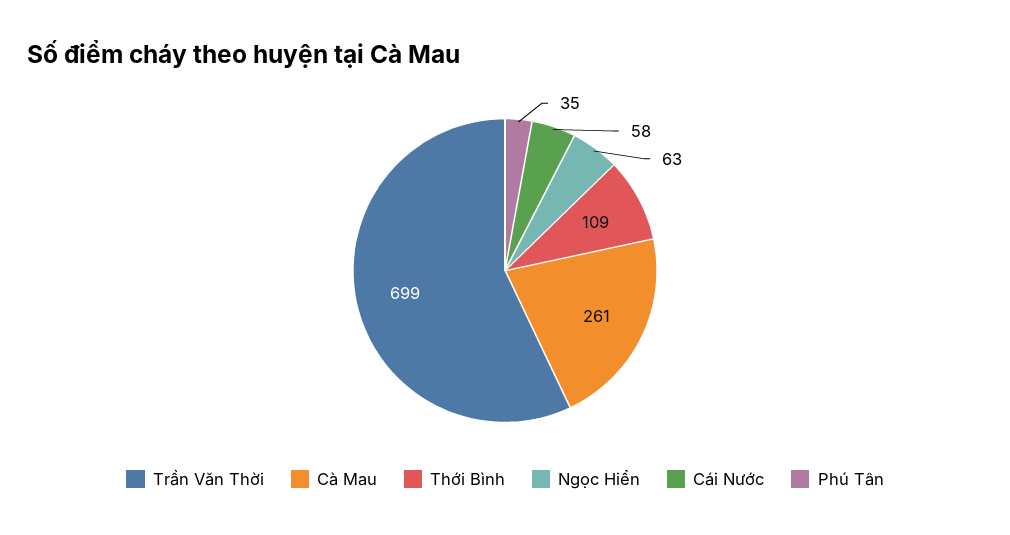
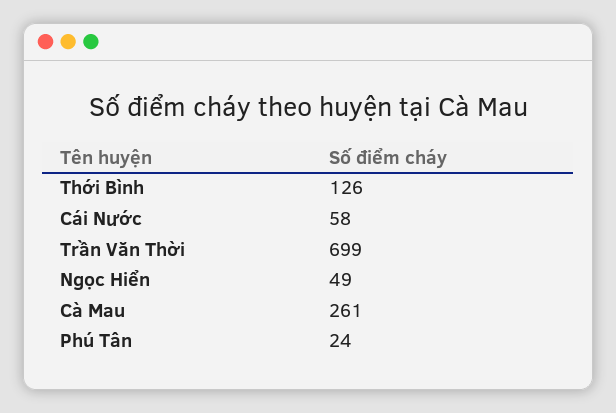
Thới Bình: 109 -> 126
Ngọc Hiển: 63 -> 49
Phú Tân: 35 -> 24

